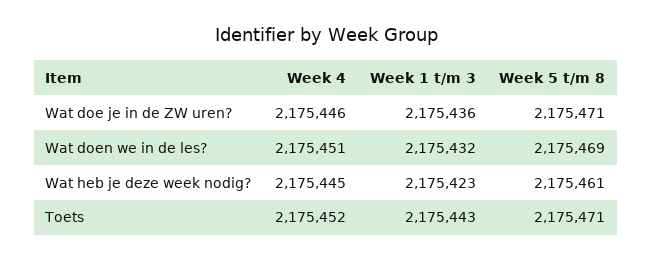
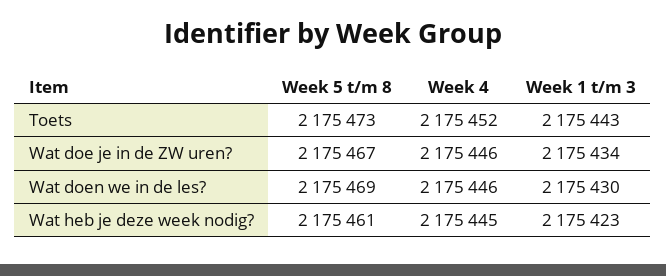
Week 1 t/m 3, Wat doe je in de ZW uren?: 2175436 -> 2175434
Week 5 t/m 8, Wat doe je in de ZW uren?: 2175471 -> 2175467
Week 4, Wat doen we in de les?: 2175451 -> 2175446
Week 1 t/m 3, Wat doen we in de les?: 2175432 -> 2175430
Week 5 t/m 8, Toets: 2175471 -> 2175473

